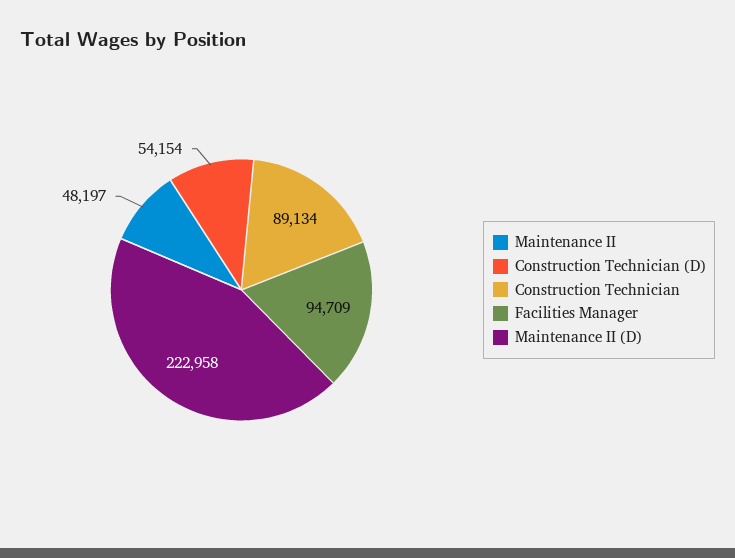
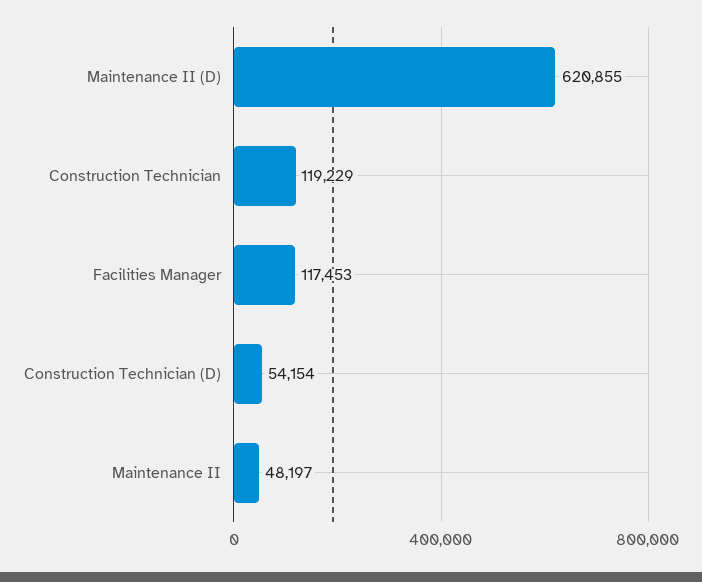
Construction Technician: 89134 -> 119229
Facilities Manager: 94709 -> 117453
Maintenance II (D): 222958 -> 620855

